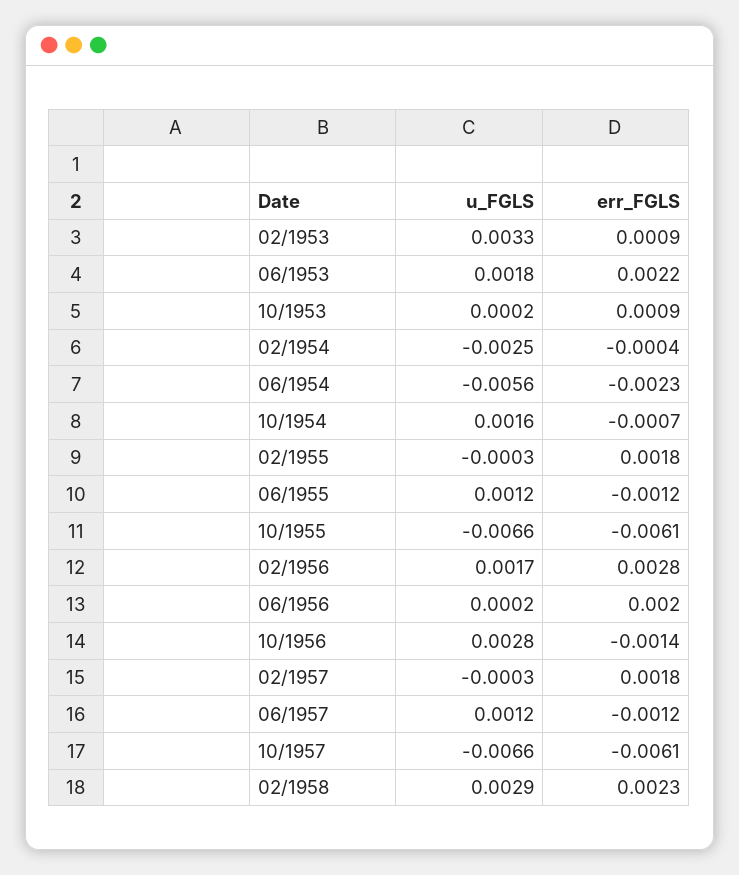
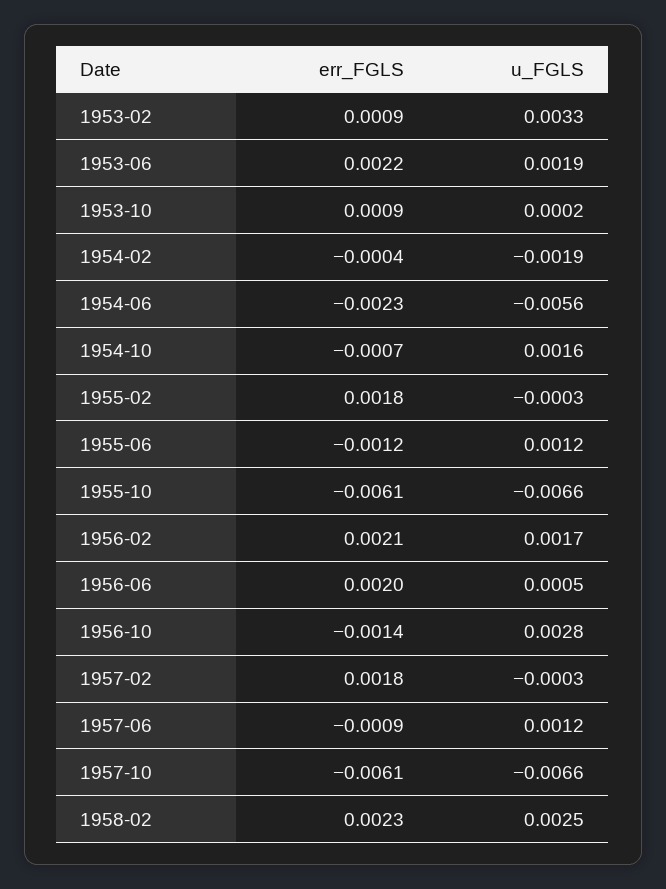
u_FGLS, 06/1953: 0.0018 -> 0.0019
u_FGLS, 02/1954: -0.0025 -> -0.0019
err_FGLS, 02/1956: 0.0028 -> 0.0021
u_FGLS, 06/1956: 0.0002 -> 0.0005
err_FGLS, 06/1957: -0.0012 -> -0.0009
u_FGLS, 02/1958: 0.0029 -> 0.0025

